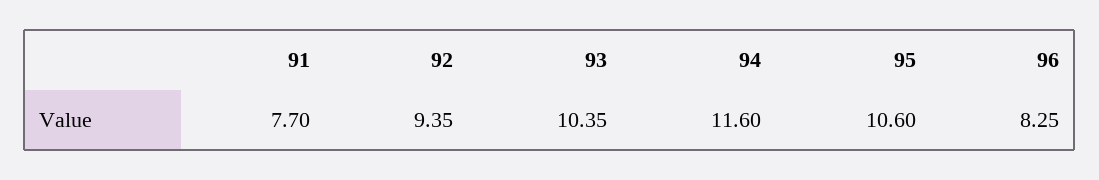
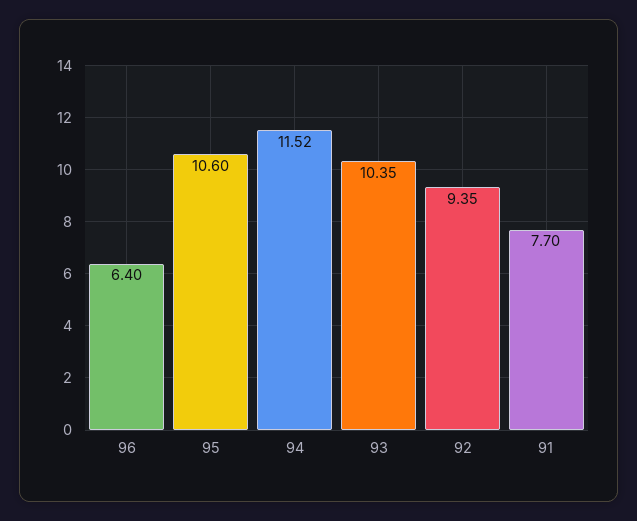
94: 11.6 -> 11.52
96: 8.25 -> 6.4

